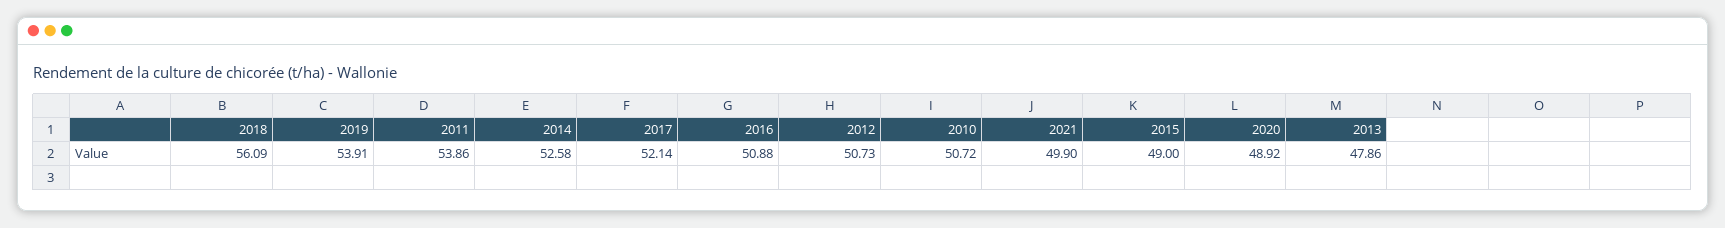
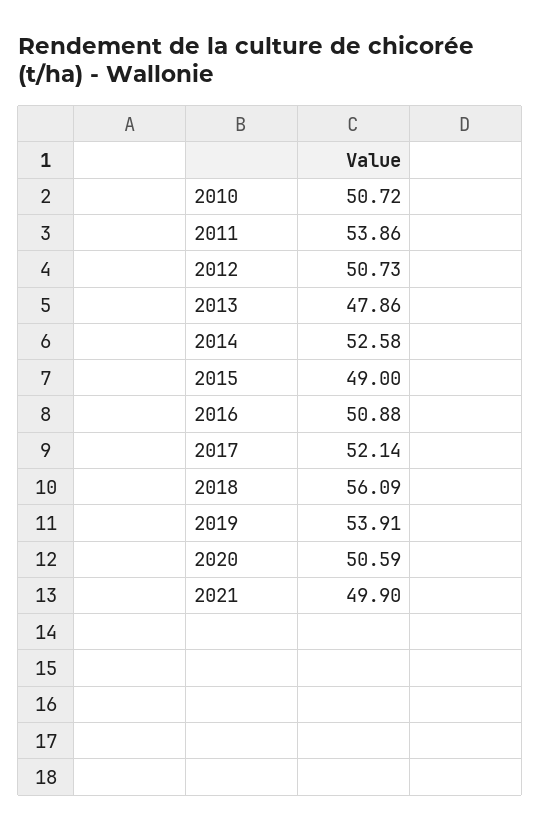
2020: 48.92 -> 50.59

